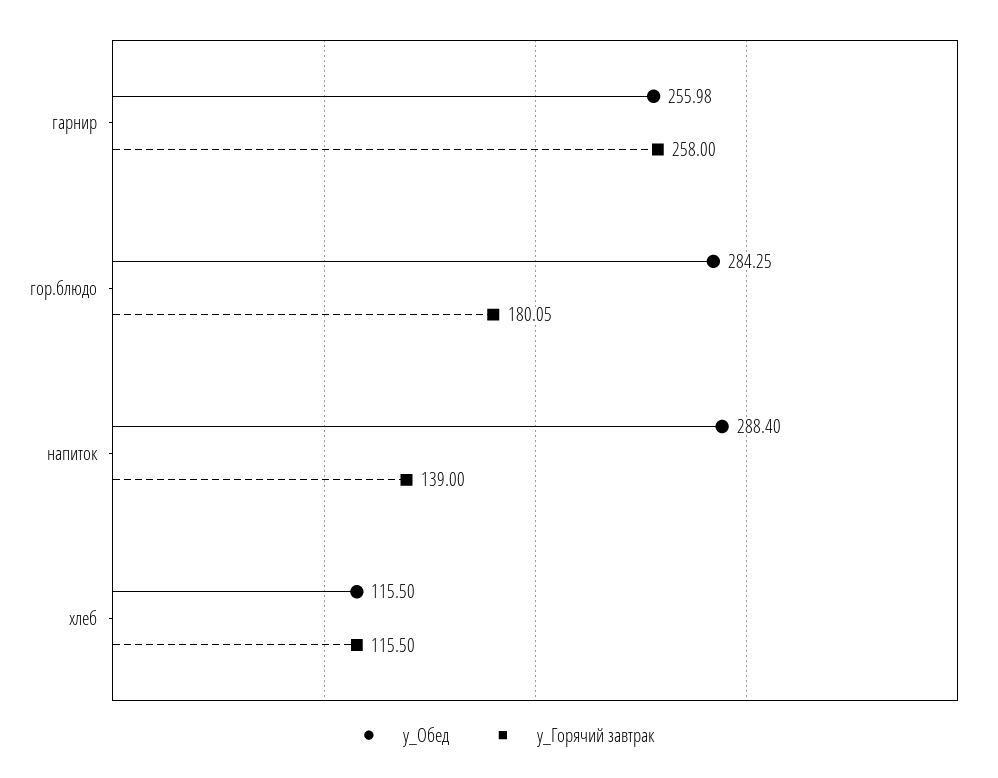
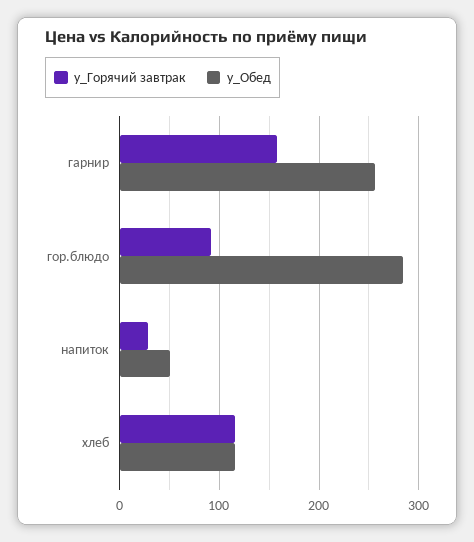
y_Горячий завтрак, гарнир: 258 -> 160
y_Горячий завтрак, гор.блюдо: 180.05 -> 90
y_Обед, напиток: 288.4 -> 50
y_Горячий завтрак, напиток: 139 -> 30

